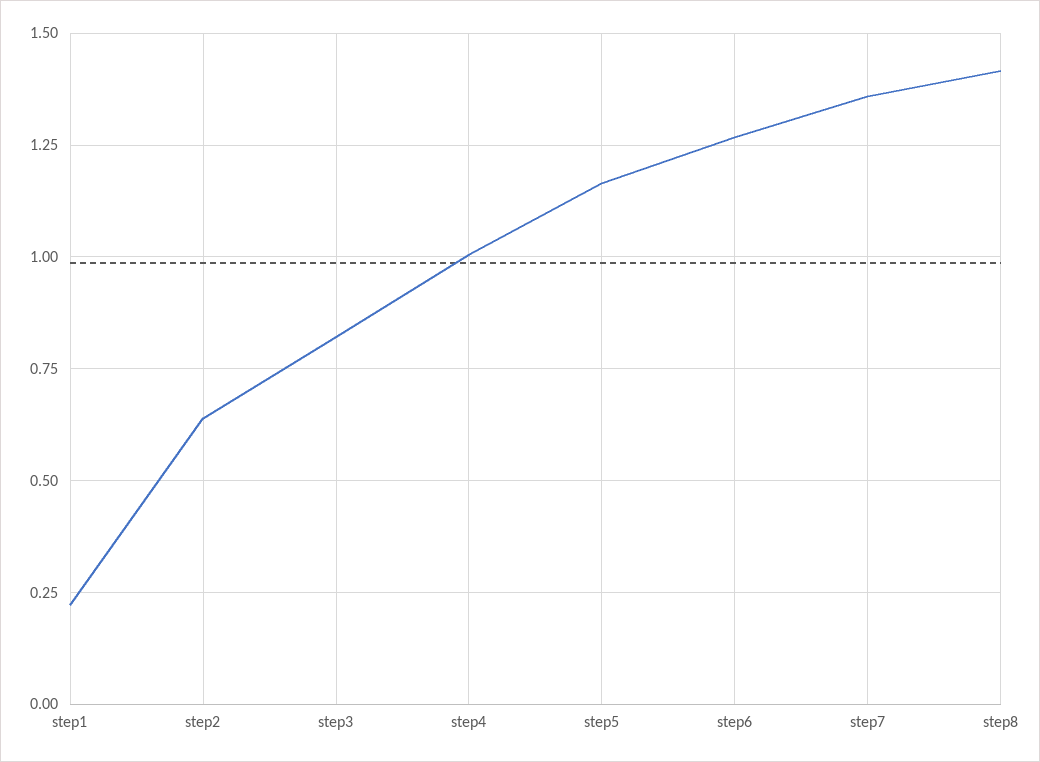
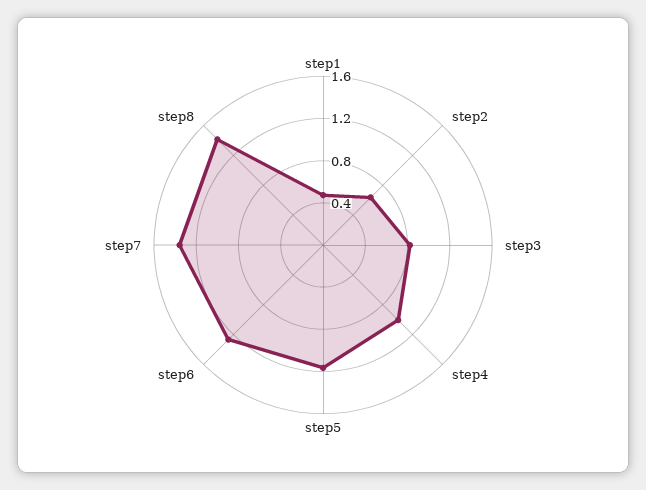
step1: 0.225 -> 0.5

